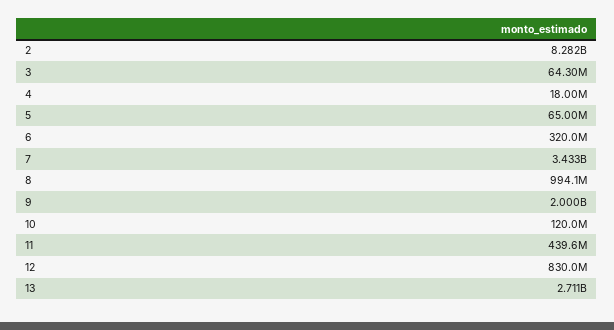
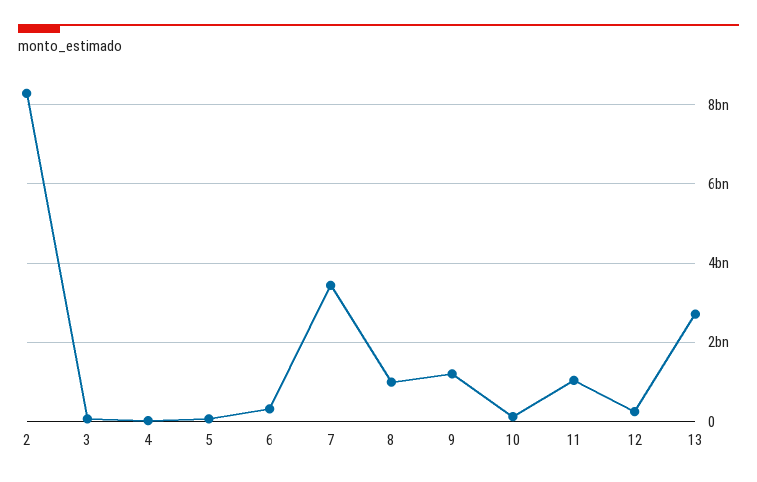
9: 2000000000 -> 1200000000
11: 439600000 -> 1000000000
12: 830000000 -> 200000000

